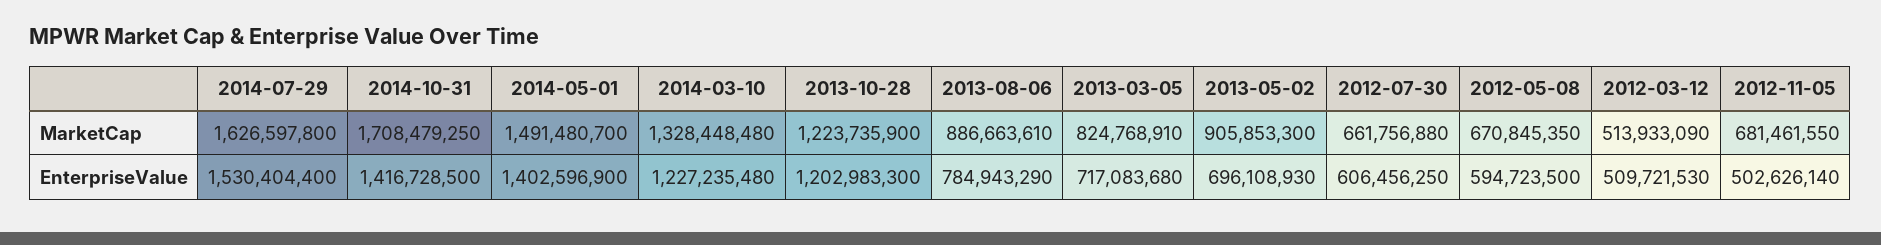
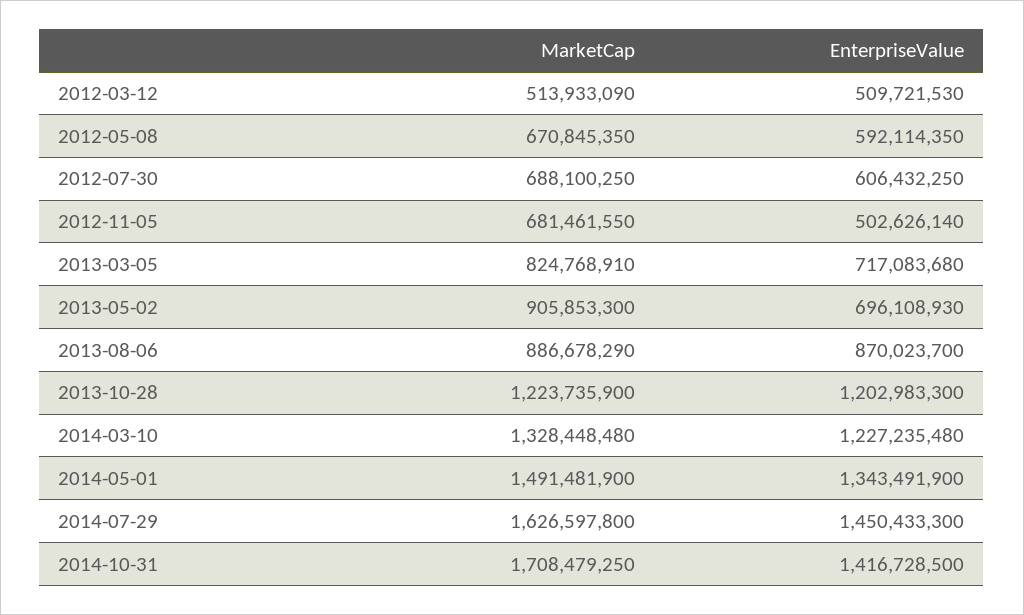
2014-05-01, MarketCap: 1491480700 -> 1491481900
2013-08-06, MarketCap: 886663610 -> 886678290
2012-07-30, MarketCap: 661756880 -> 688100250
2014-07-29, EnterpriseValue: 1530404400 -> 1450433300
2014-05-01, EnterpriseValue: 1402596900 -> 1343491900
2013-08-06, EnterpriseValue: 784943290 -> 870023700
2012-07-30, EnterpriseValue: 606456250 -> 606432250
2012-05-08, EnterpriseValue: 594723500 -> 592114350

